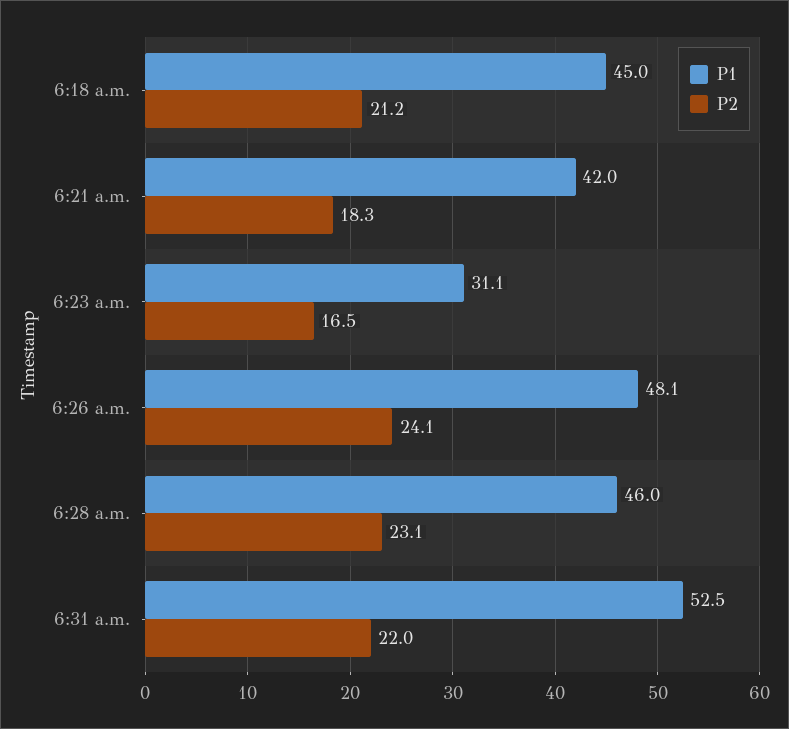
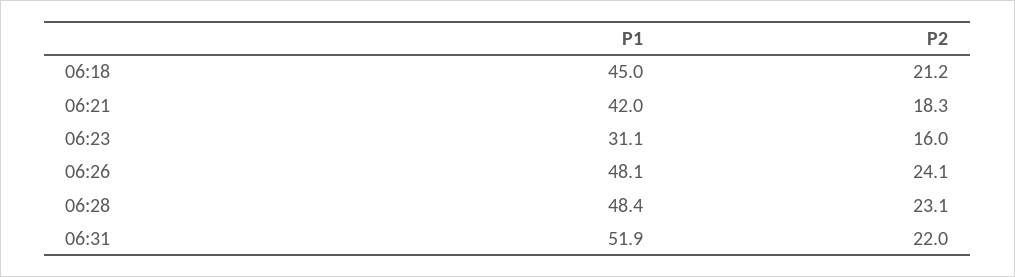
P2, 6:23 a.m.: 16.5 -> 16
P1, 6:28 a.m.: 46 -> 48.4
P1, 6:31 a.m.: 52.5 -> 51.9

